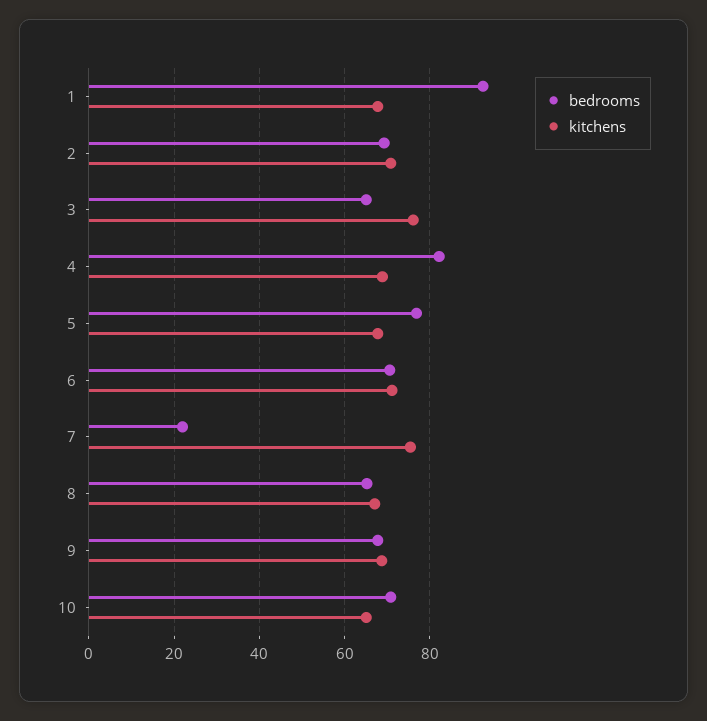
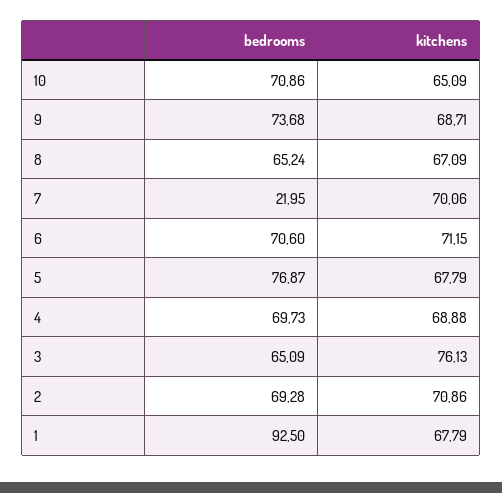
bedrooms, 4: 82 -> 69.73
kitchens, 7: 76 -> 70.06
bedrooms, 9: 68 -> 73.68

